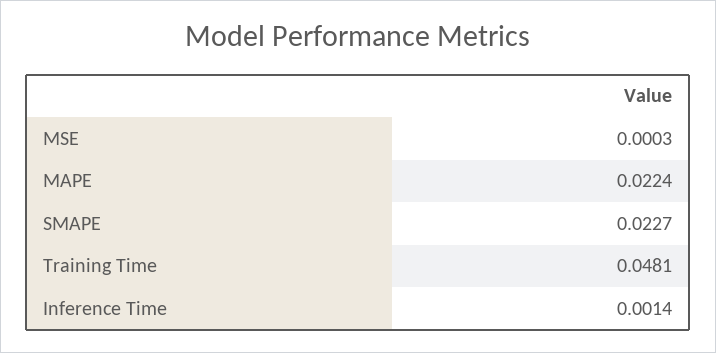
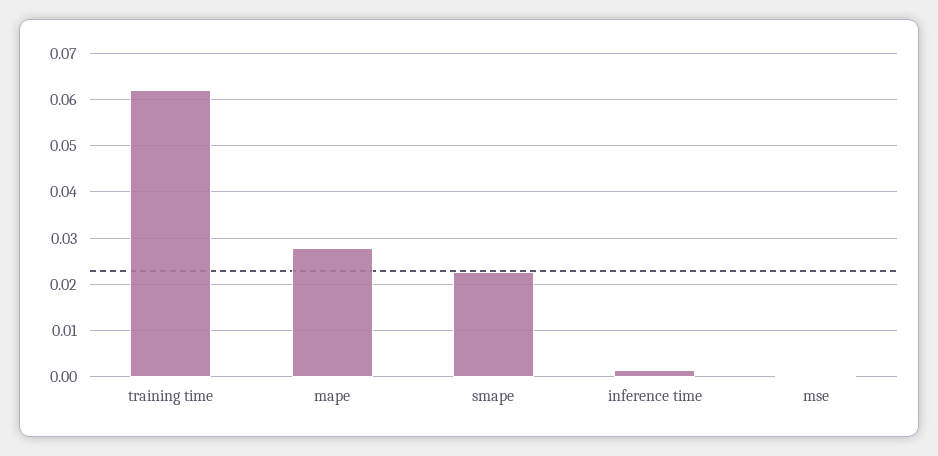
MAPE: 0.0224 -> 0.028
Training Time: 0.0481 -> 0.062

